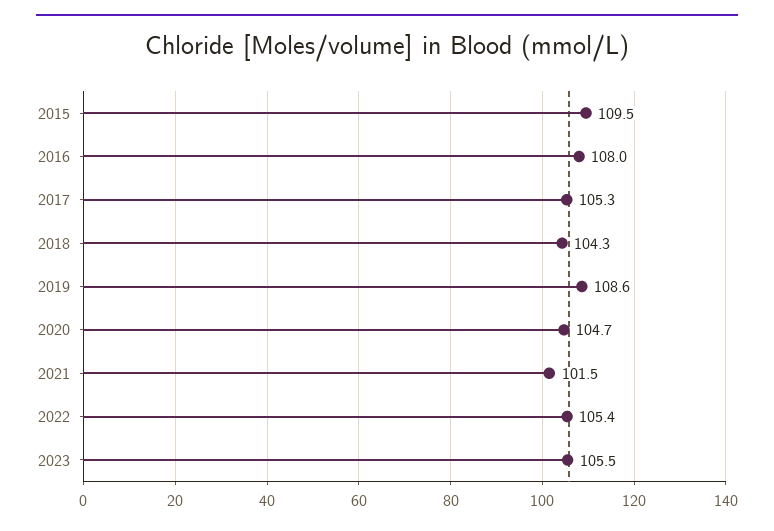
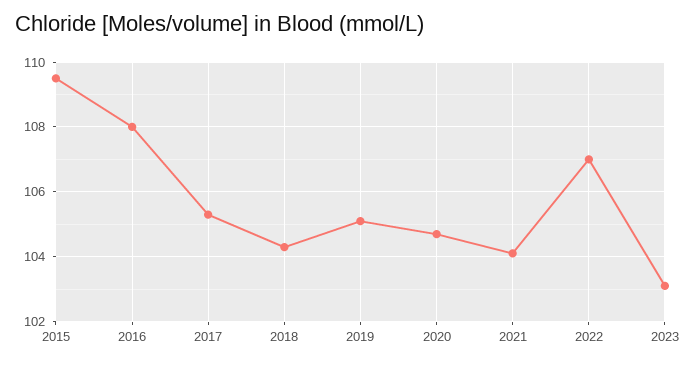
2019: 108.6 -> 105
2021: 101.5 -> 104
2022: 105.4 -> 107
2023: 105.5 -> 103

